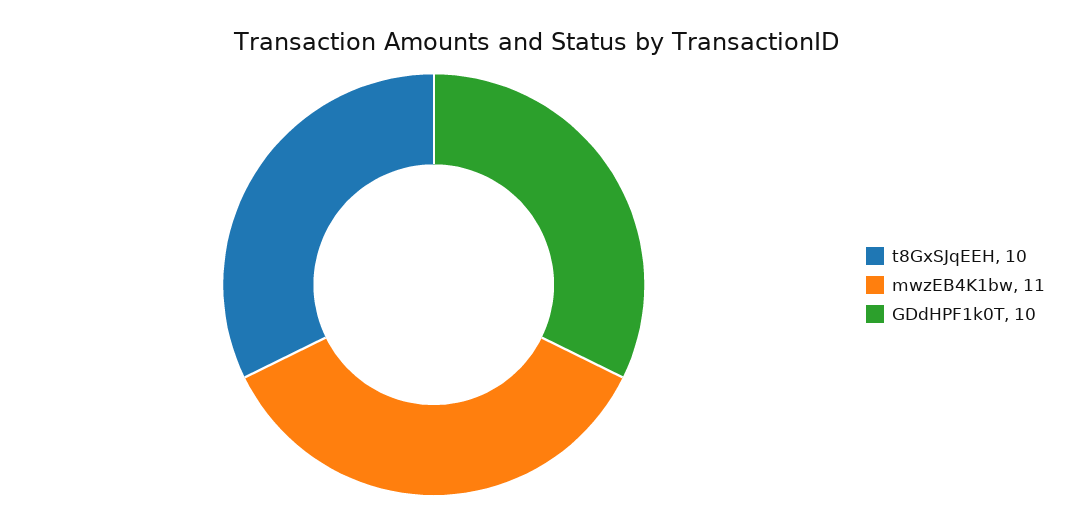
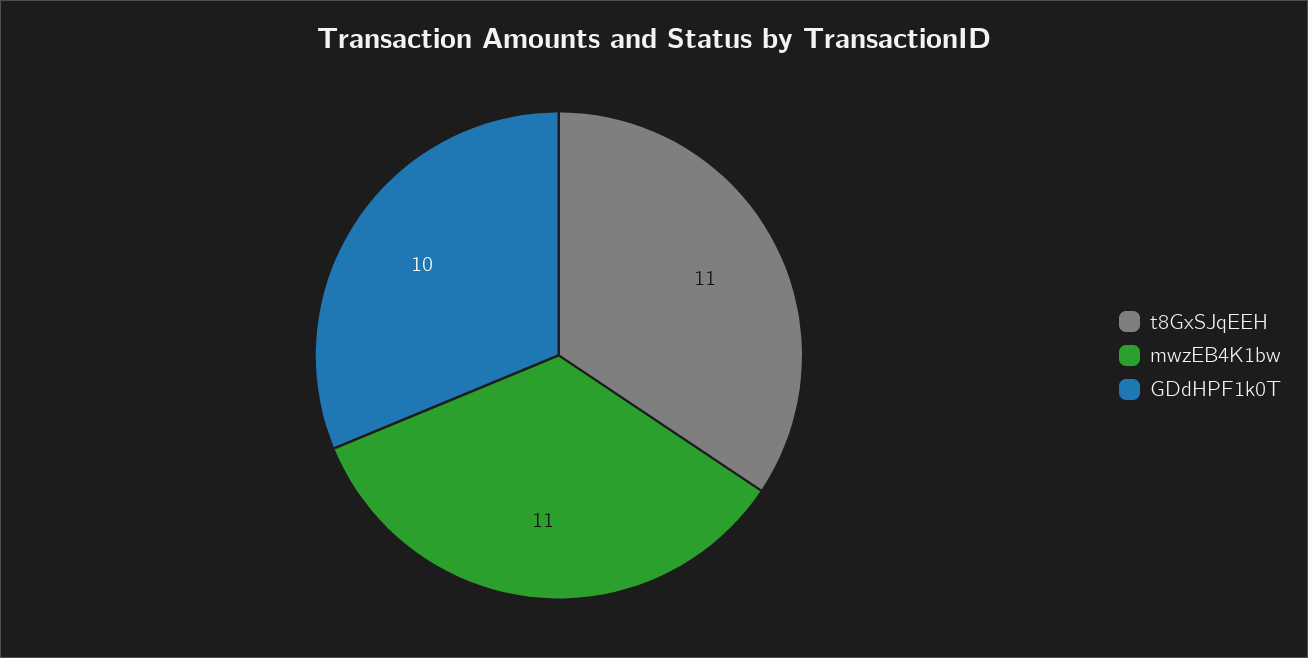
t8GxSJqEEH: 10 -> 11

